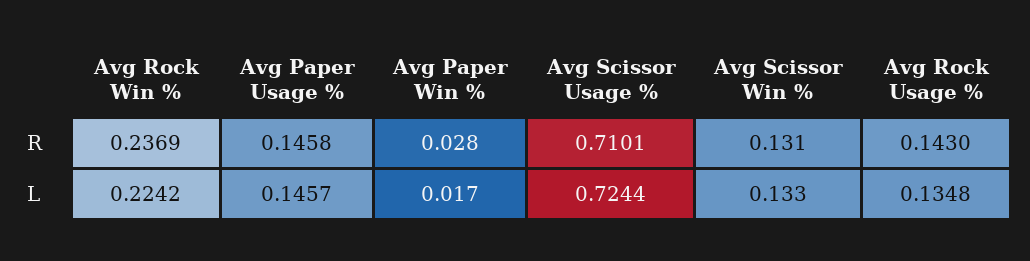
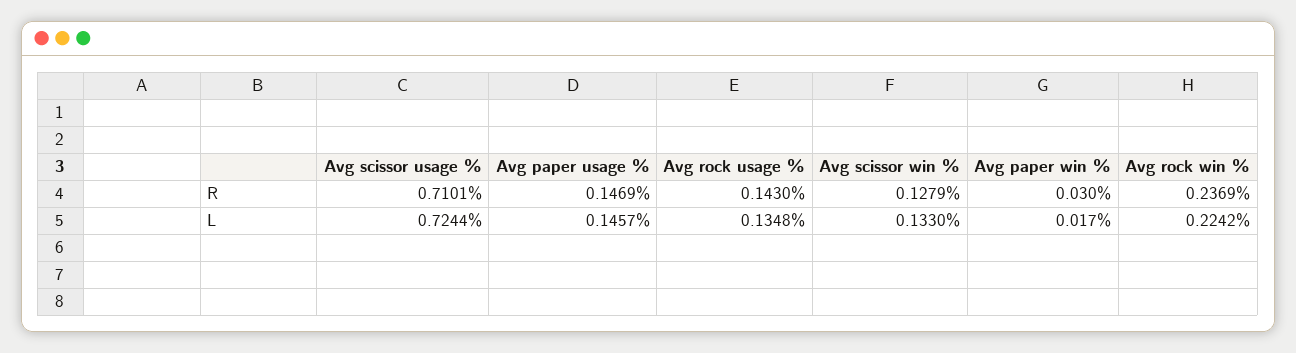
Avg Paper Usage %, R: 0.1458 -> 0.1469
Avg Paper Win %, R: 0.028 -> 0.03
Avg Scissor Win %, R: 0.131 -> 0.1279

